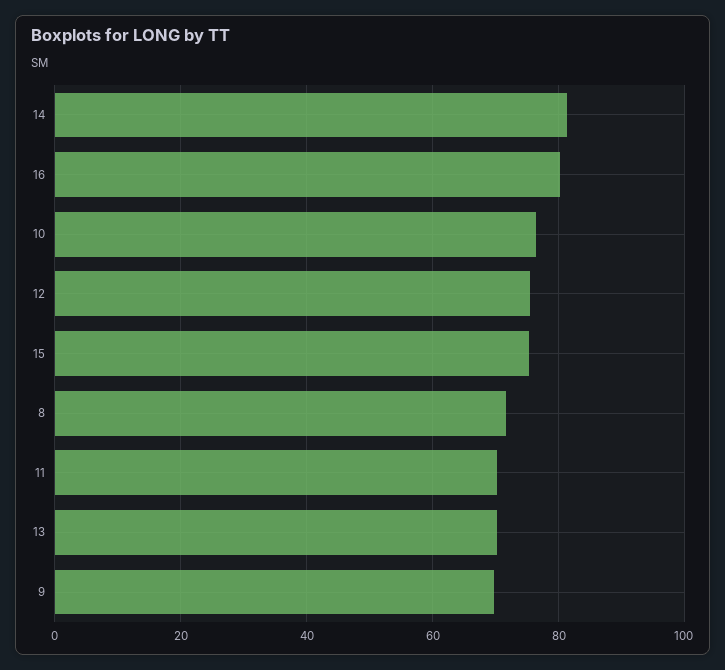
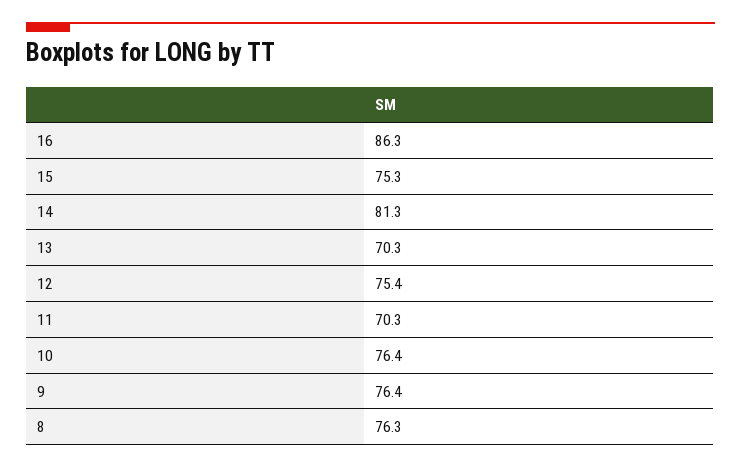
16: 80 -> 86.3
8: 72 -> 76.3
9: 70 -> 76.4

